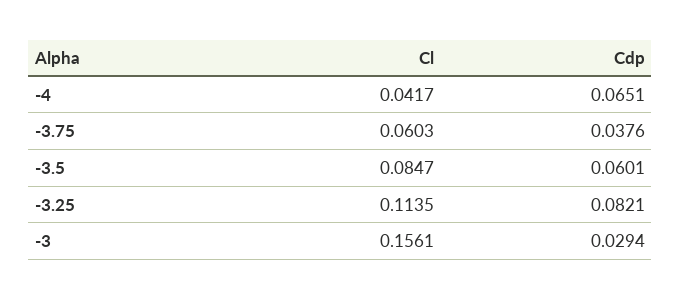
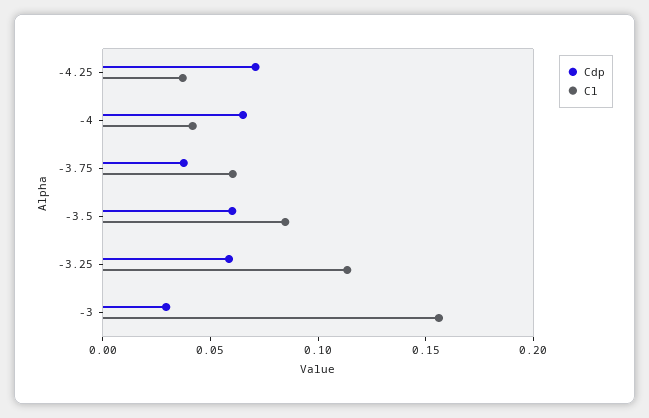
Cdp, -3.25: 0.0821 -> 0.06
Cdp, -4.25: none -> 0.07
Cl, -4.25: none -> 0.04

